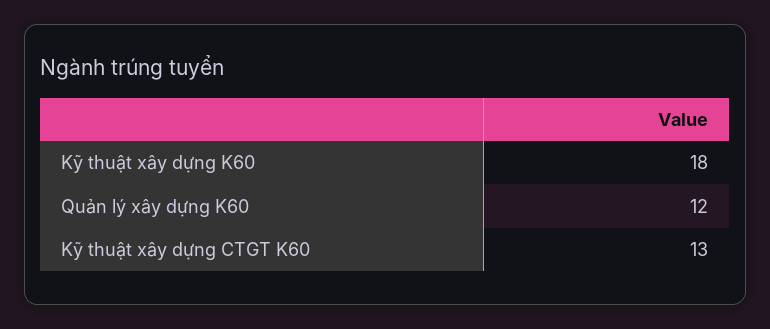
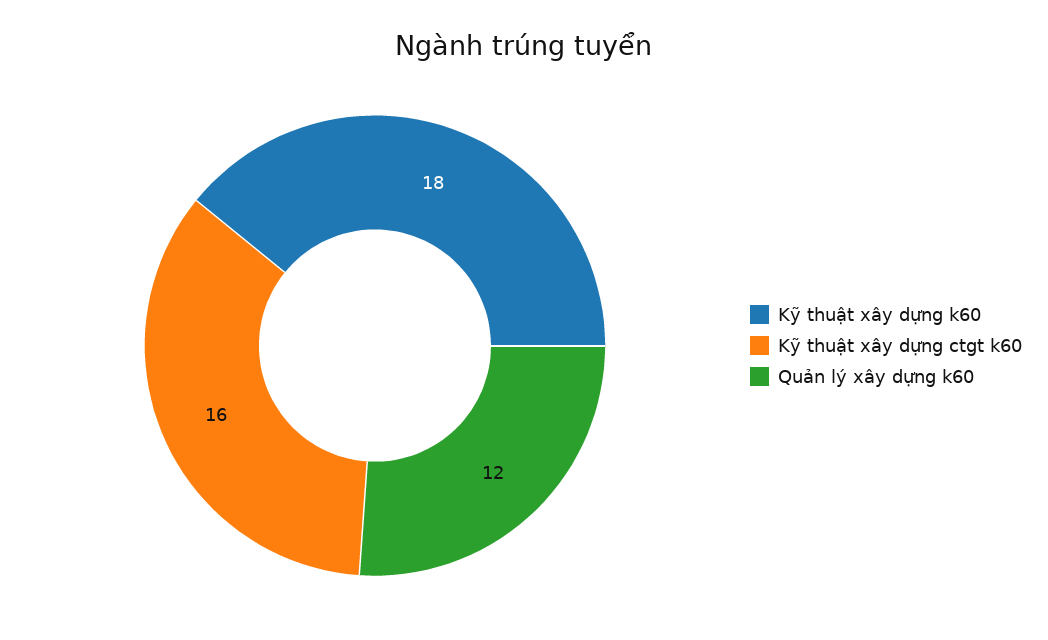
Kỹ thuật xây dựng CTGT K60: 13 -> 16

